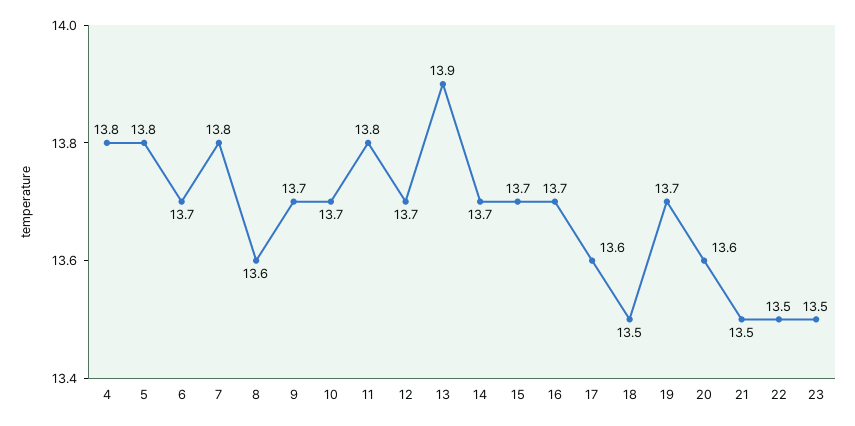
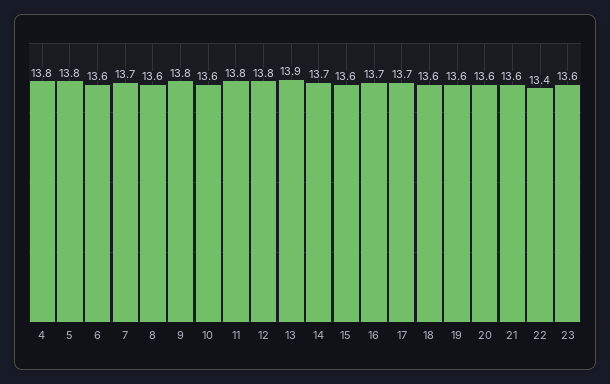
6: 13.7 -> 13.6
7: 13.8 -> 13.7
9: 13.7 -> 13.8
10: 13.7 -> 13.6
12: 13.7 -> 13.8
15: 13.7 -> 13.6
17: 13.6 -> 13.7
18: 13.5 -> 13.6
19: 13.7 -> 13.6
21: 13.5 -> 13.6
22: 13.5 -> 13.4
23: 13.5 -> 13.6

